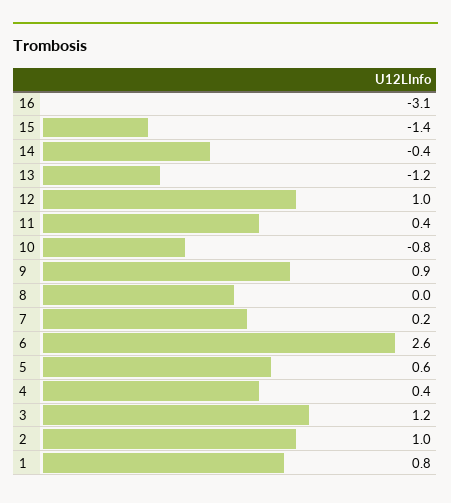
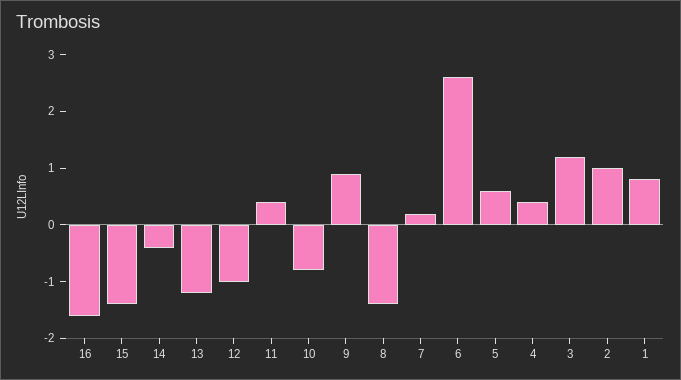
16: -3.1 -> -1.5
12: 1 -> -1
8: 0 -> -1.5

